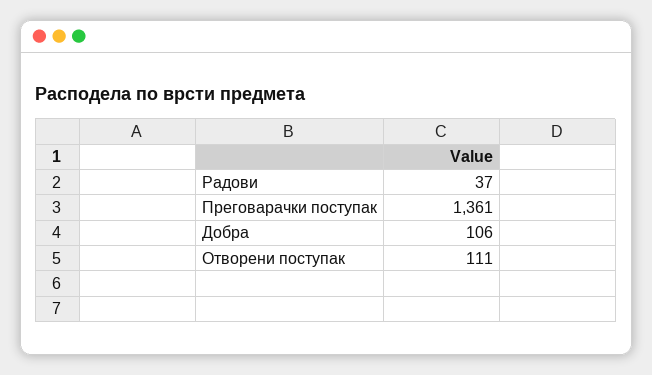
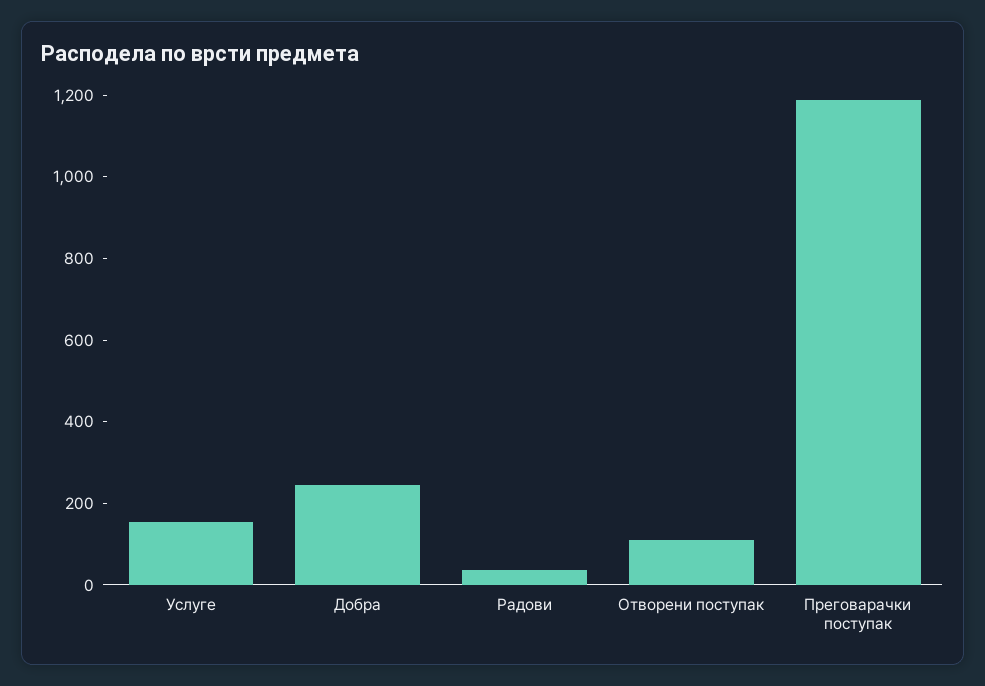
Преговарачки поступак: 1361 -> 1200
Добра: 106 -> 250
Услуге: none -> 150

